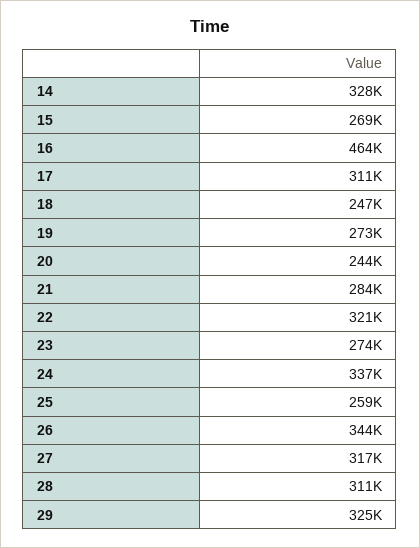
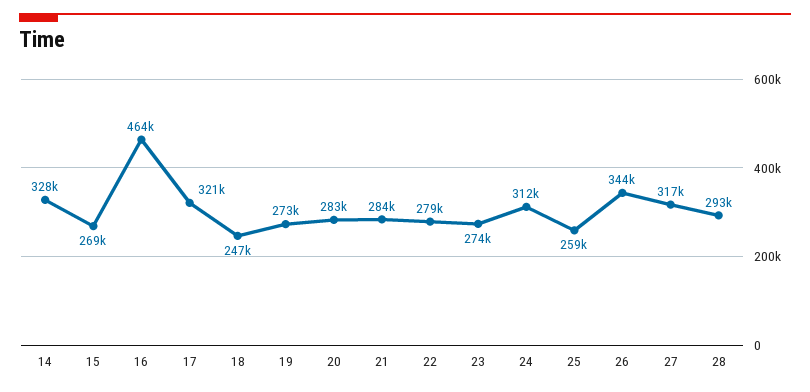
17: 311000 -> 321000
20: 244000 -> 283000
22: 321000 -> 279000
24: 337000 -> 312000
28: 311000 -> 293000
29: 325000 -> none

